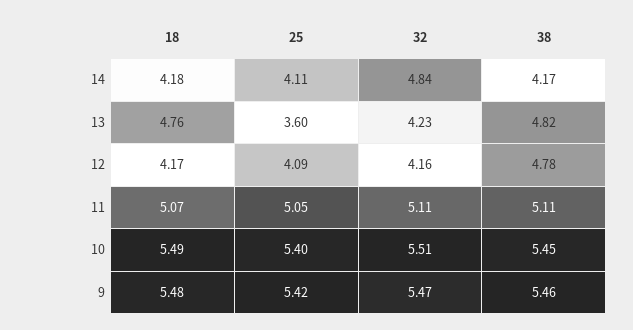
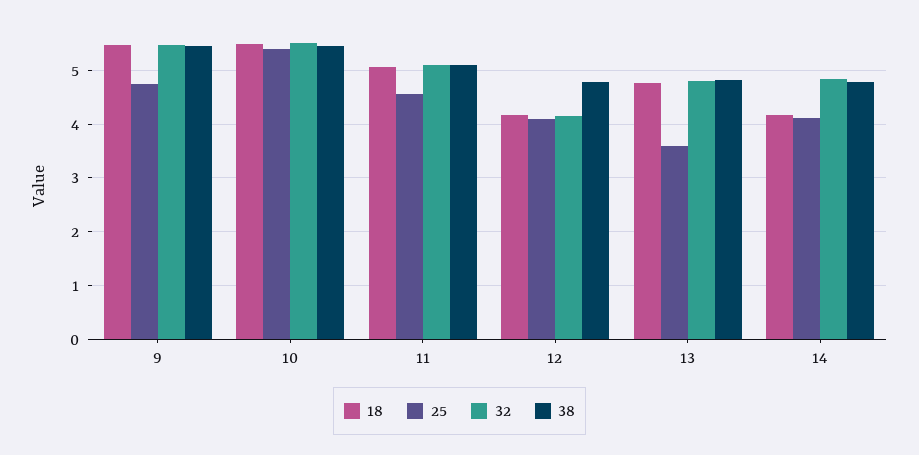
38, 14: 4.17 -> 4.8
32, 13: 4.23 -> 4.8
25, 11: 5.05 -> 4.6
25, 9: 5.42 -> 4.8

